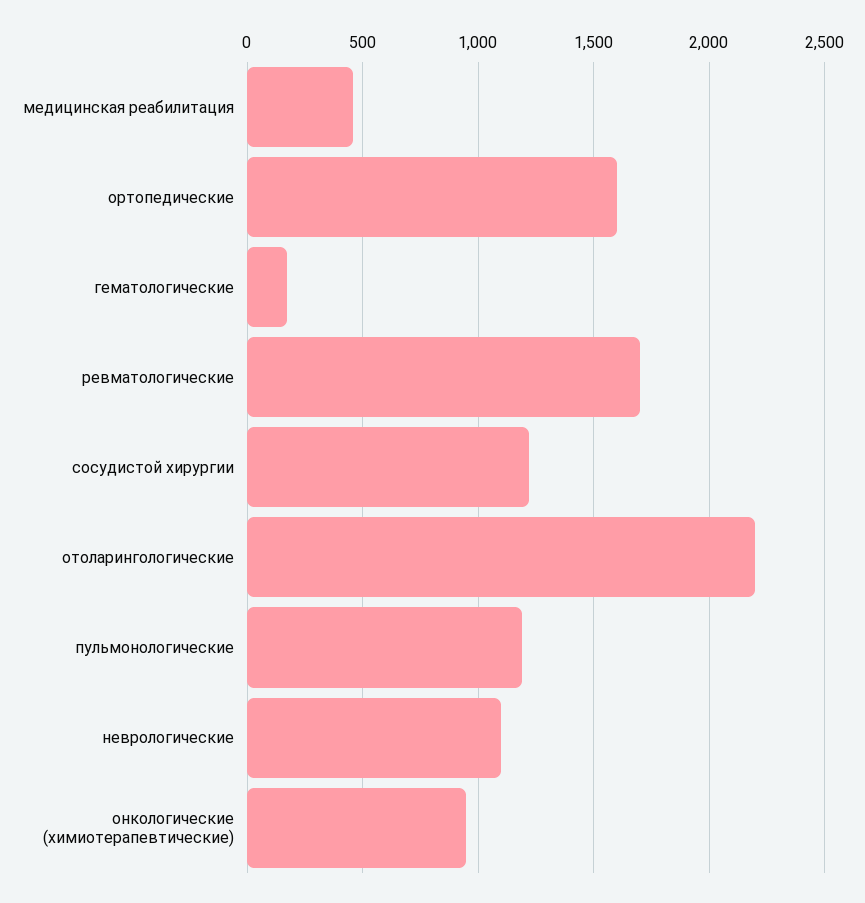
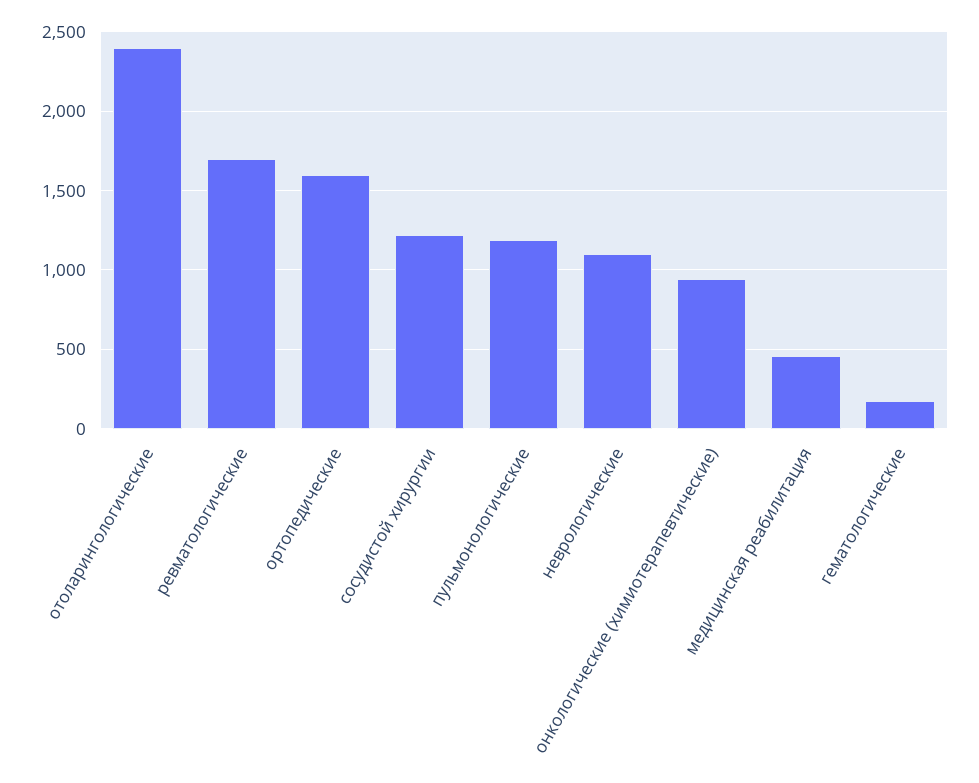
отоларингологические: 2200 -> 2400

